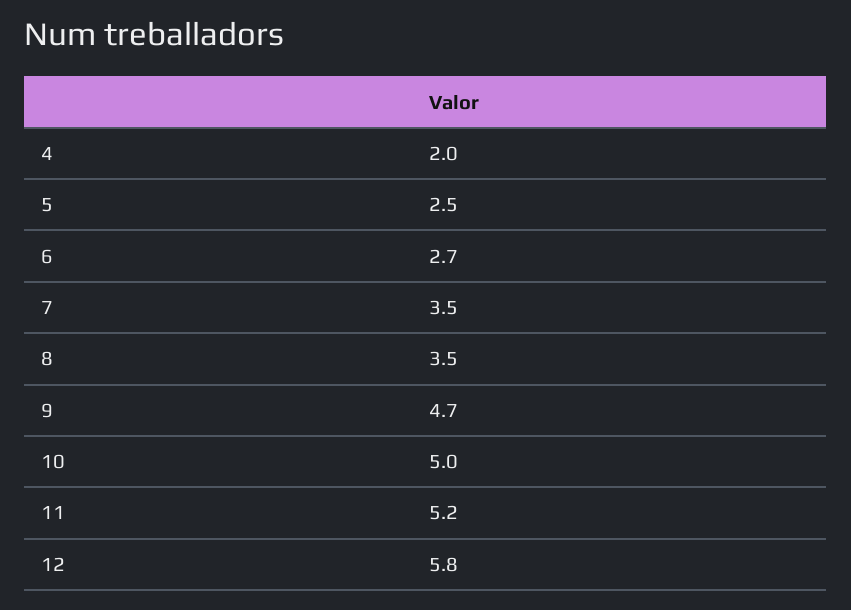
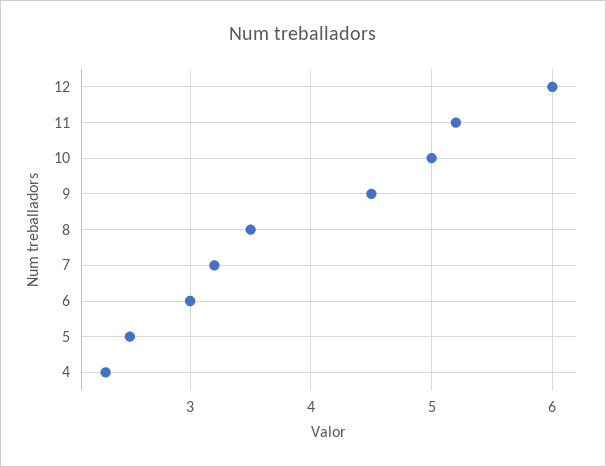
4: 2 -> 2.3
6: 2.7 -> 3
7: 3.5 -> 3.2
9: 4.7 -> 4.5
12: 5.8 -> 6

